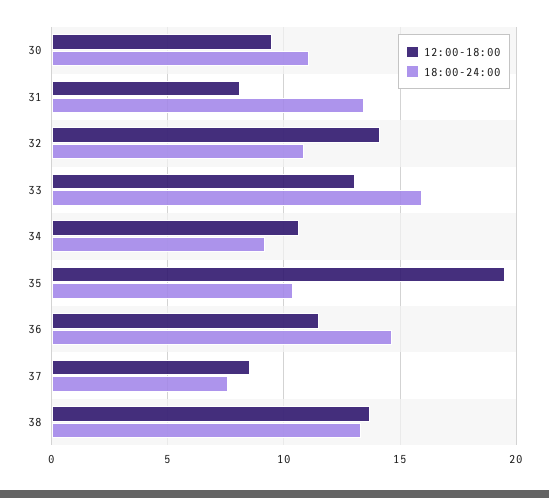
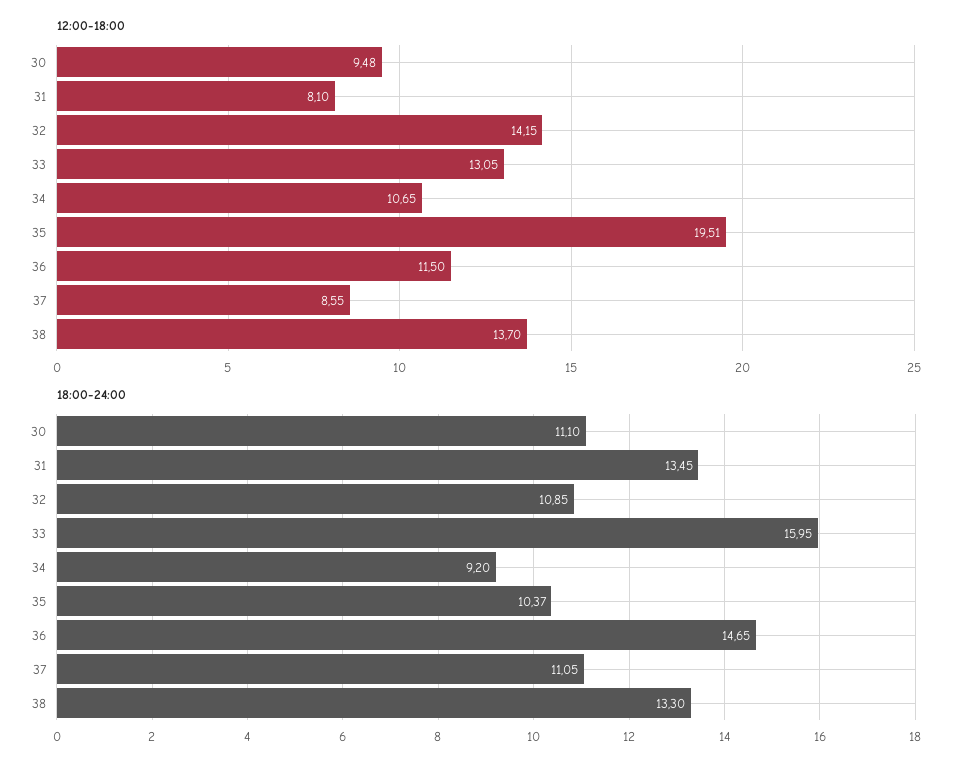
18:00-24:00, 37: 7.5 -> 11.05

